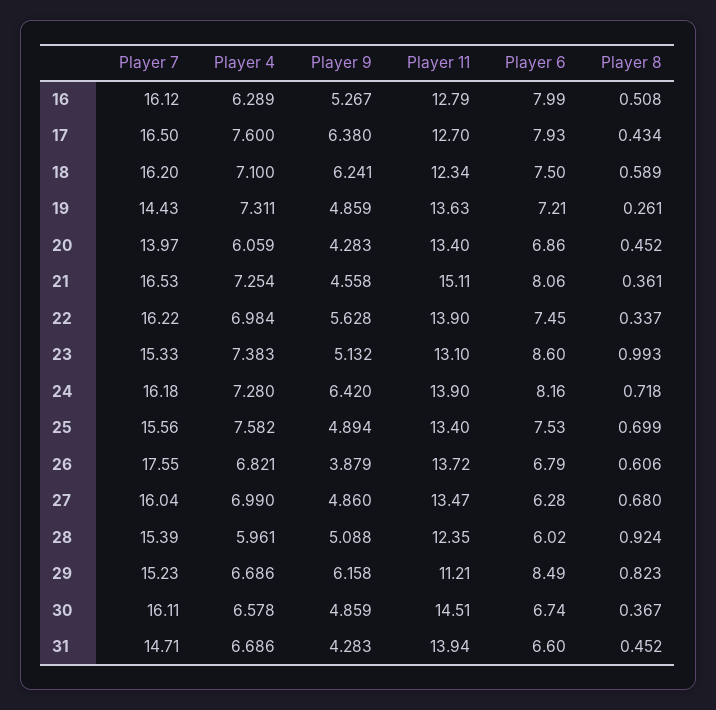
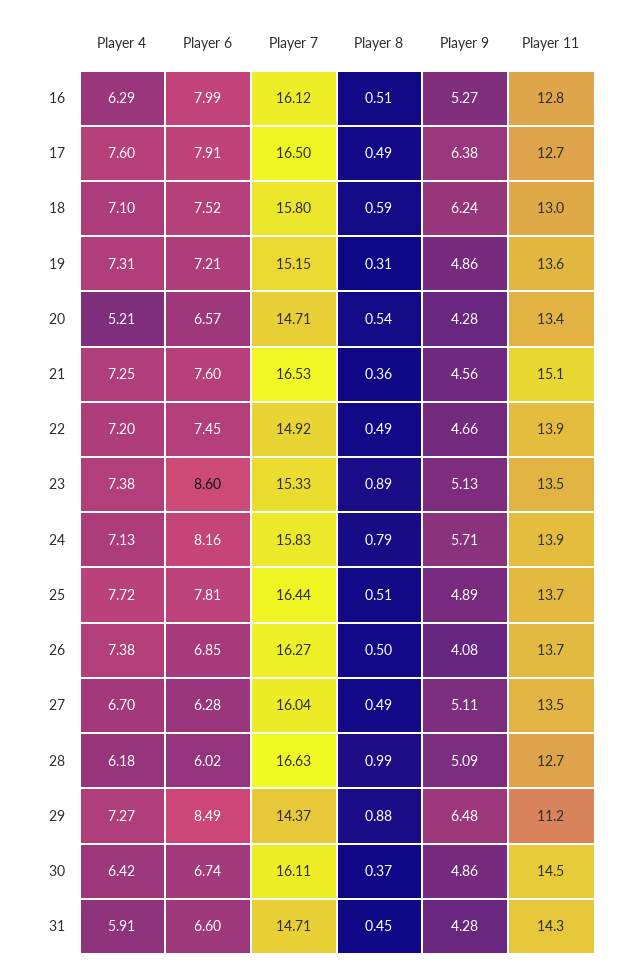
Player 6, 17: 7.93 -> 7.91
Player 8, 17: 0.434 -> 0.49
Player 7, 18: 16.2 -> 15.8
Player 11, 18: 12.34 -> 13
Player 6, 18: 7.5 -> 7.52
Player 7, 19: 14.43 -> 15.15
Player 8, 19: 0.261 -> 0.31
Player 7, 20: 13.97 -> 14.71
Player 4, 20: 6.059 -> 5.21
Player 6, 20: 6.86 -> 6.57
Player 8, 20: 0.452 -> 0.54
Player 6, 21: 8.06 -> 7.6
Player 7, 22: 16.22 -> 14.92
Player 4, 22: 6.984 -> 7.2
Player 9, 22: 5.628 -> 4.66
Player 8, 22: 0.337 -> 0.49
Player 11, 23: 13.1 -> 13.5
Player 8, 23: 0.993 -> 0.89
Player 7, 24: 16.18 -> 15.83
Player 4, 24: 7.28 -> 7.13
Player 9, 24: 6.42 -> 5.71
Player 8, 24: 0.718 -> 0.79
Player 7, 25: 15.56 -> 16.44
Player 4, 25: 7.582 -> 7.72
Player 11, 25: 13.4 -> 13.7
Player 6, 25: 7.53 -> 7.81
Player 8, 25: 0.699 -> 0.51
Player 7, 26: 17.55 -> 16.27
Player 4, 26: 6.821 -> 7.38
Player 9, 26: 3.879 -> 4.08
Player 6, 26: 6.79 -> 6.85
Player 8, 26: 0.606 -> 0.5
Player 4, 27: 6.99 -> 6.7
Player 9, 27: 4.86 -> 5.11
Player 8, 27: 0.68 -> 0.49
Player 7, 28: 15.39 -> 16.63
Player 4, 28: 5.961 -> 6.18
Player 11, 28: 12.35 -> 12.7
Player 8, 28: 0.924 -> 0.99
Player 7, 29: 15.23 -> 14.37
Player 4, 29: 6.686 -> 7.27
Player 9, 29: 6.158 -> 6.48
Player 8, 29: 0.823 -> 0.88
Player 4, 30: 6.578 -> 6.42
Player 4, 31: 6.686 -> 5.91
Player 11, 31: 13.94 -> 14.3

